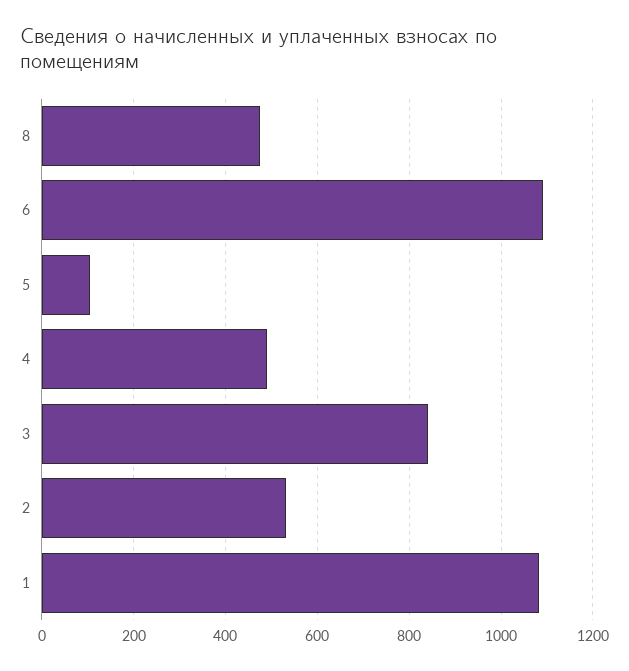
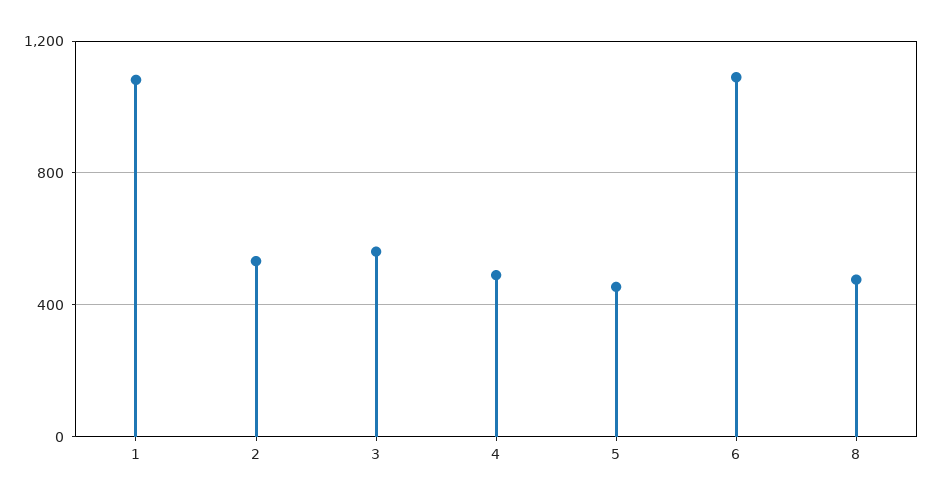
5: 100 -> 450
3: 840 -> 550

